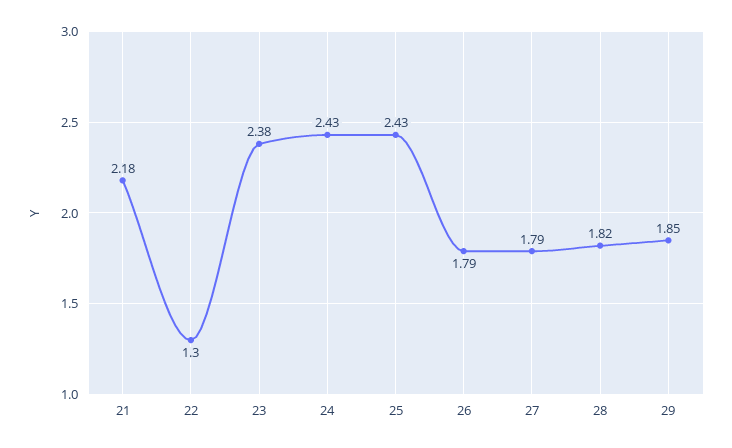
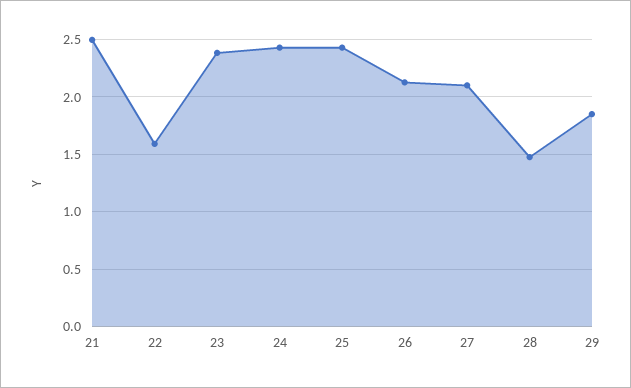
21: 2.18 -> 2.5
22: 1.3 -> 1.6
26: 1.79 -> 2.1
27: 1.79 -> 2.1
28: 1.82 -> 1.5

